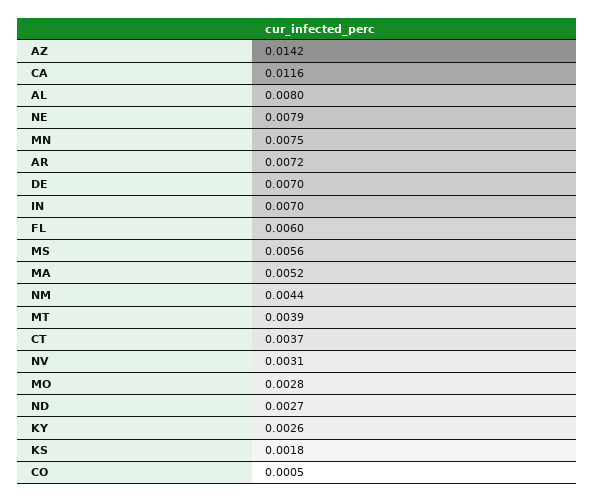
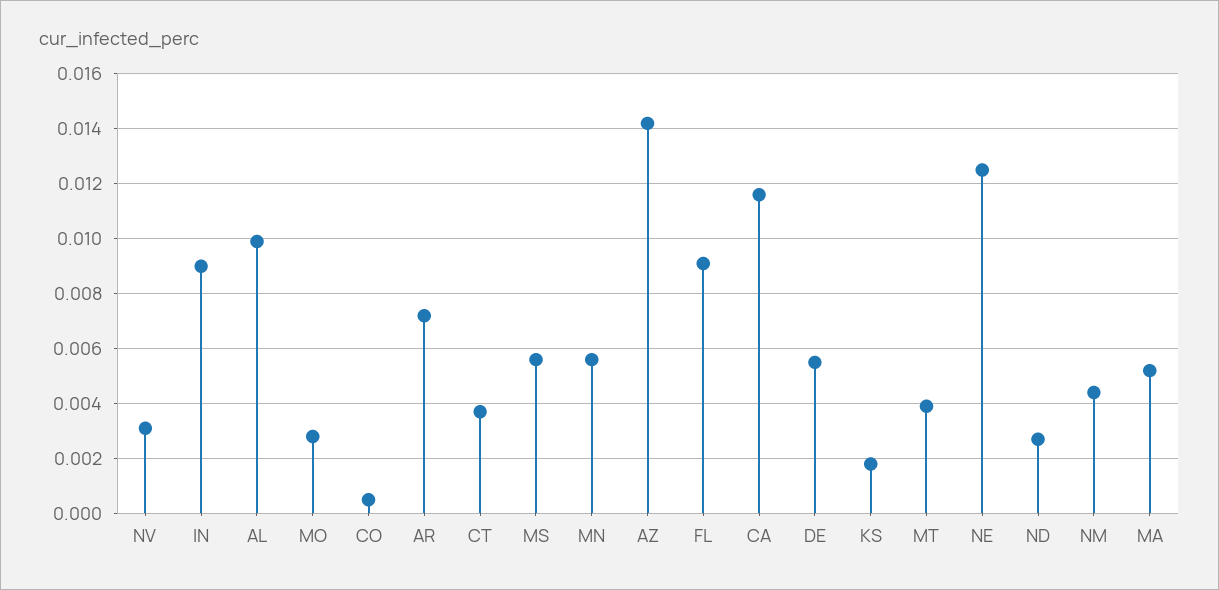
AL: 0.008 -> 0.01
NE: 0.0079 -> 0.0125
MN: 0.0075 -> 0.0055
DE: 0.007 -> 0.0055
IN: 0.007 -> 0.009
FL: 0.006 -> 0.009
KY: 0.0026 -> none

